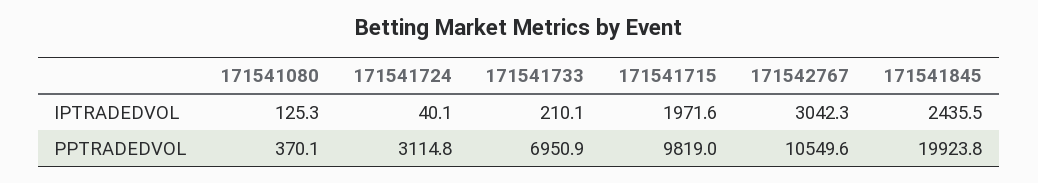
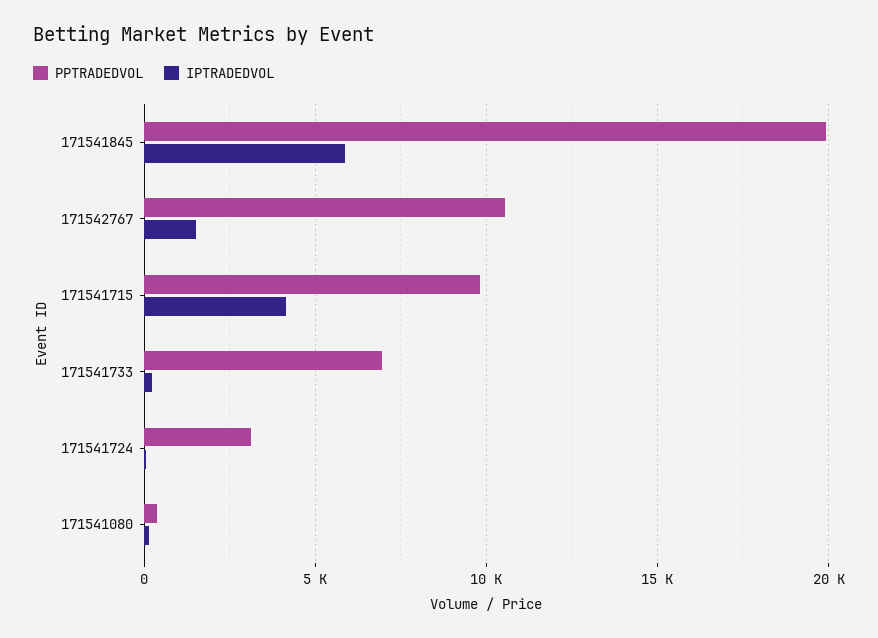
IPTRADEDVOL, 171541715: 1971.6 -> 4000
IPTRADEDVOL, 171542767: 3042.3 -> 1500
IPTRADEDVOL, 171541845: 2435.5 -> 6000

